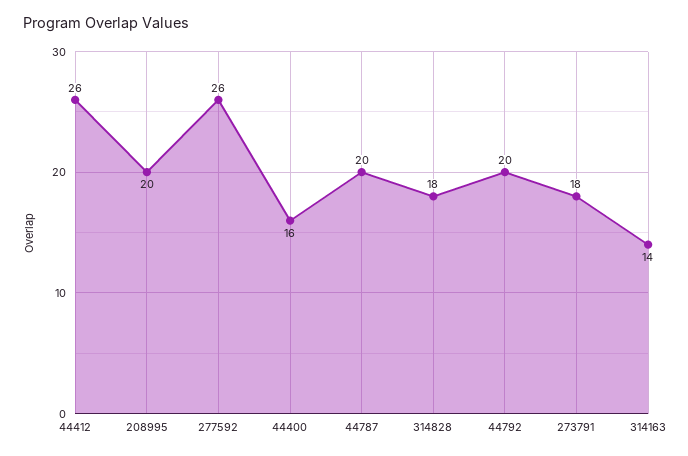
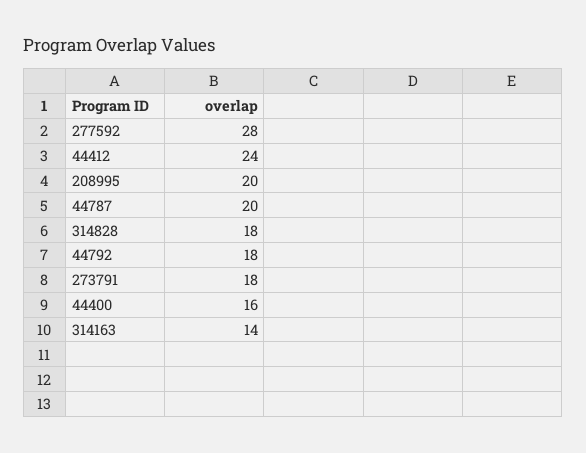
44412: 26 -> 24
277592: 26 -> 28
44792: 20 -> 18

